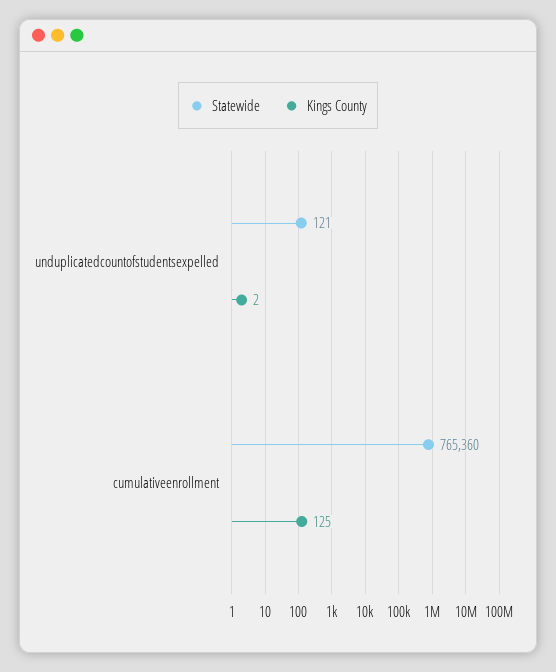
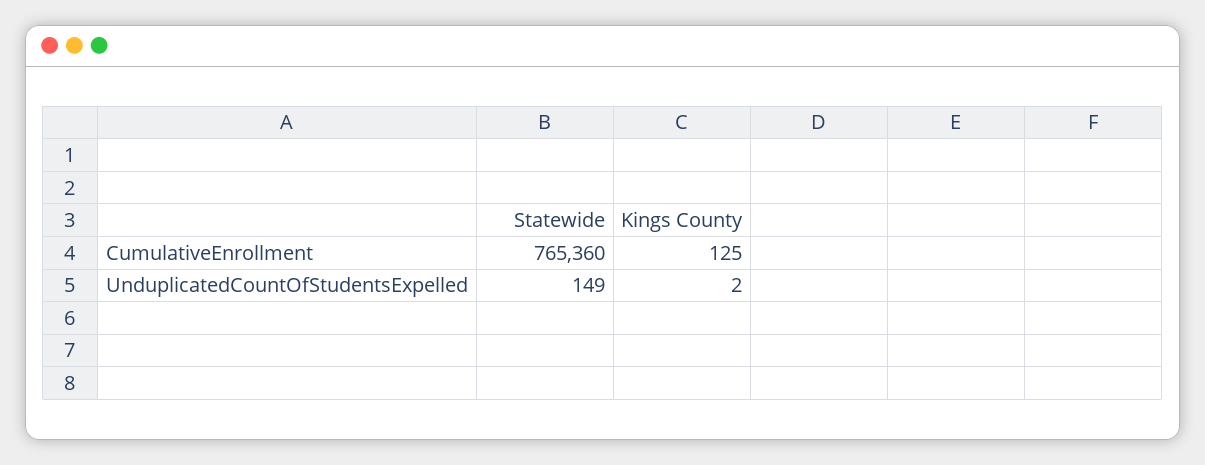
Statewide, unduplicatedcountofstudentsexpelled: 121 -> 149

